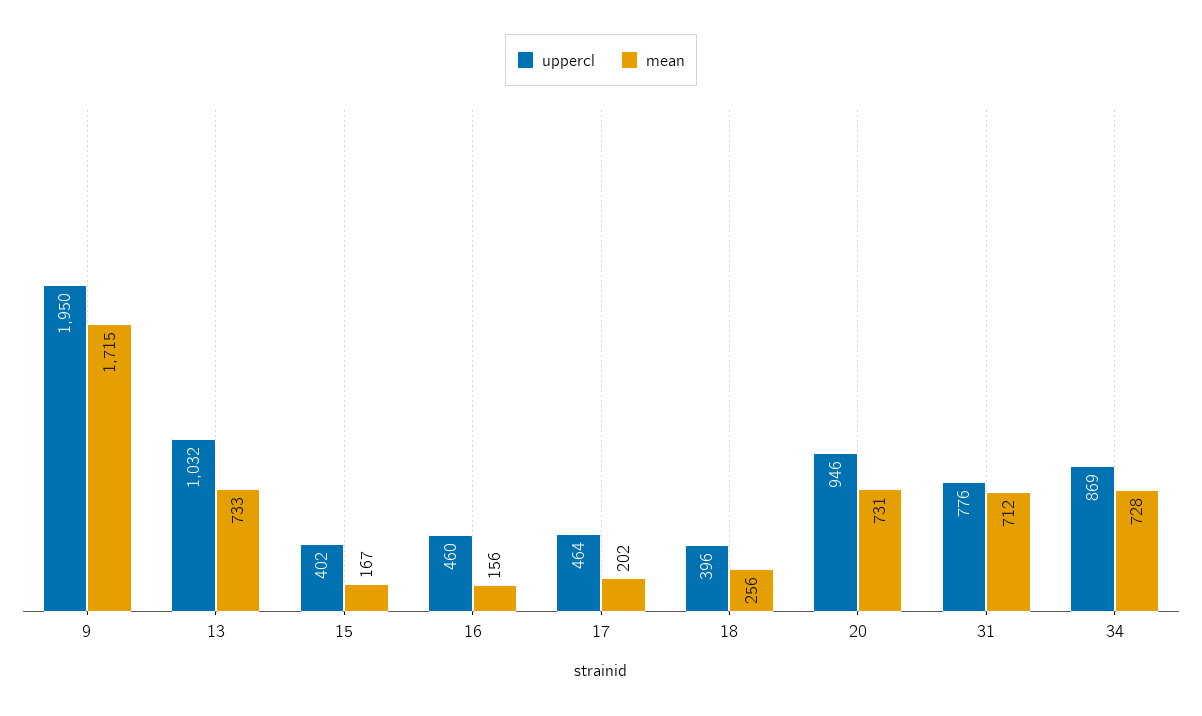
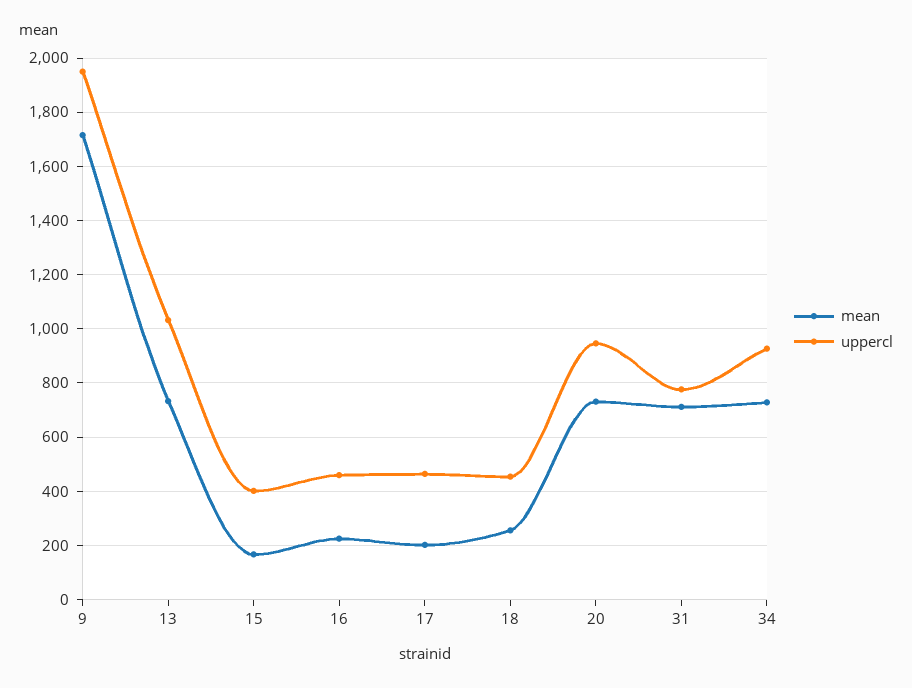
mean, 16: 156 -> 225
uppercl, 18: 396 -> 450
uppercl, 34: 869 -> 925

